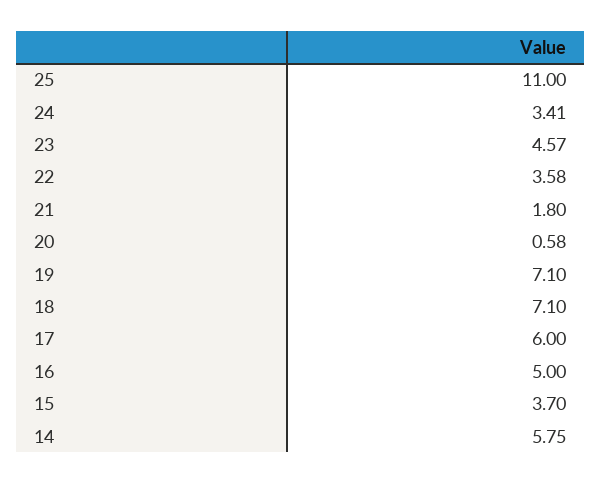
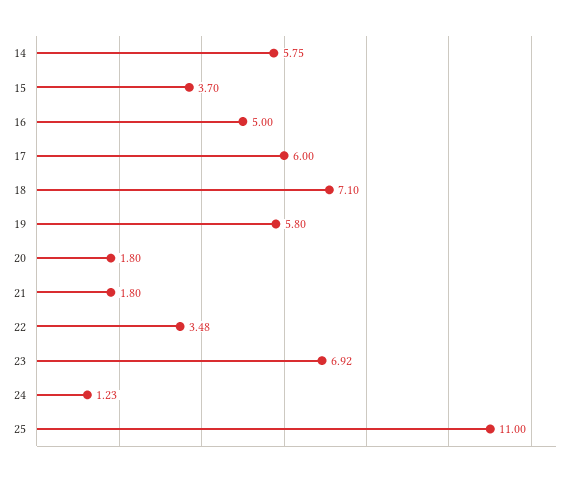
24: 3.41 -> 1.23
23: 4.57 -> 6.92
22: 3.58 -> 3.48
20: 0.58 -> 1.8
19: 7.1 -> 5.8

